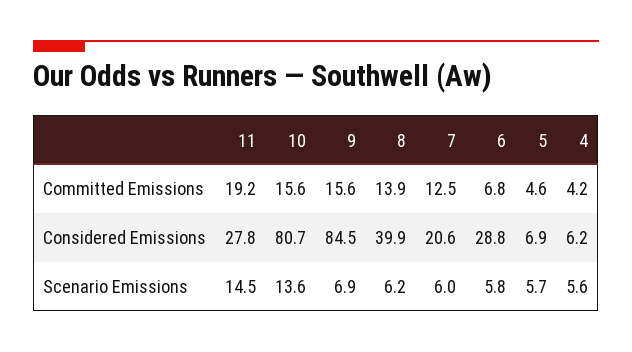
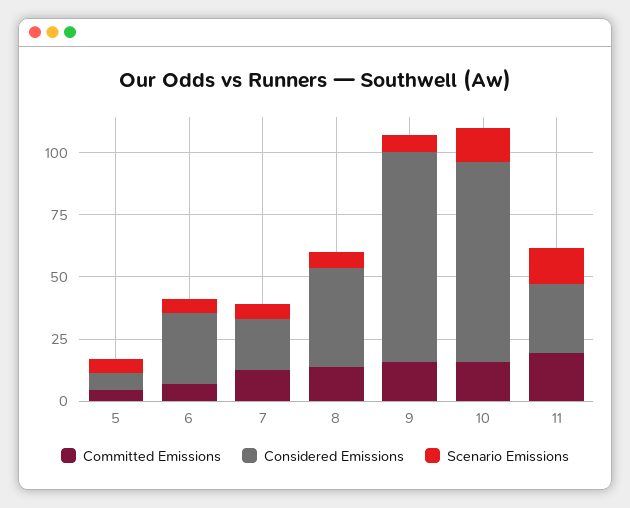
Committed Emissions, 4: 4.2 -> none
Considered Emissions, 4: 6.2 -> none
Scenario Emissions, 4: 5.6 -> none

